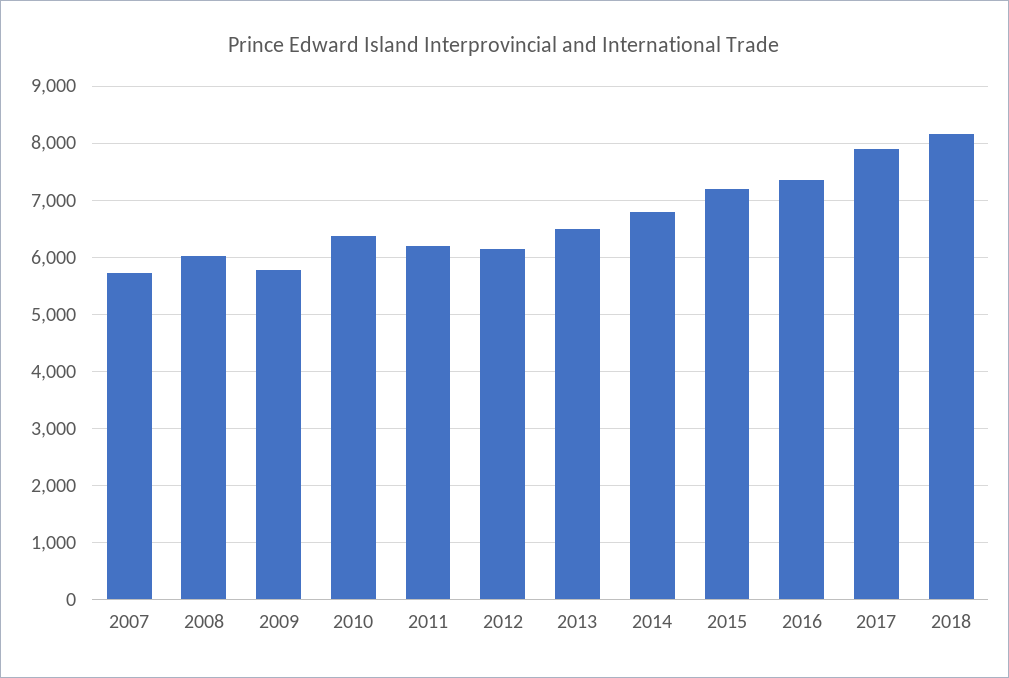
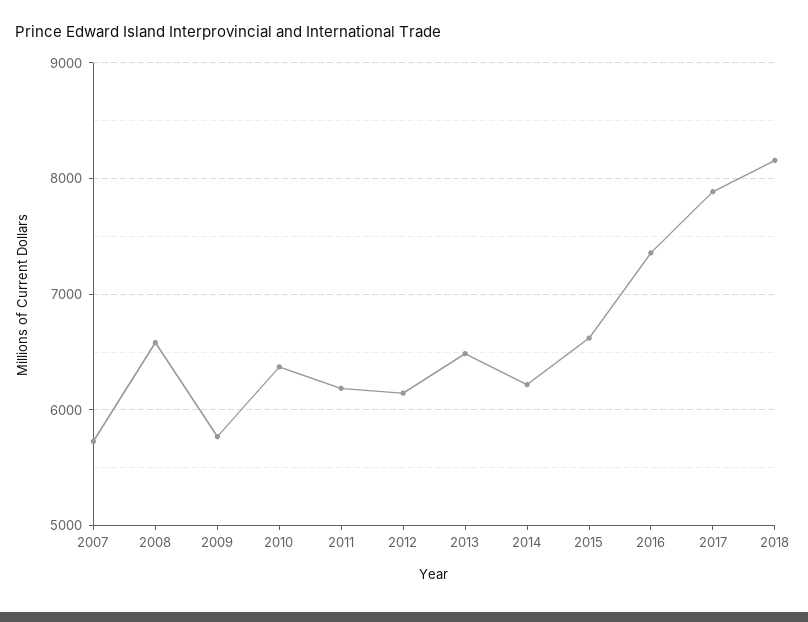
2008: 6000 -> 6600
2014: 6800 -> 6200
2015: 7200 -> 6600

